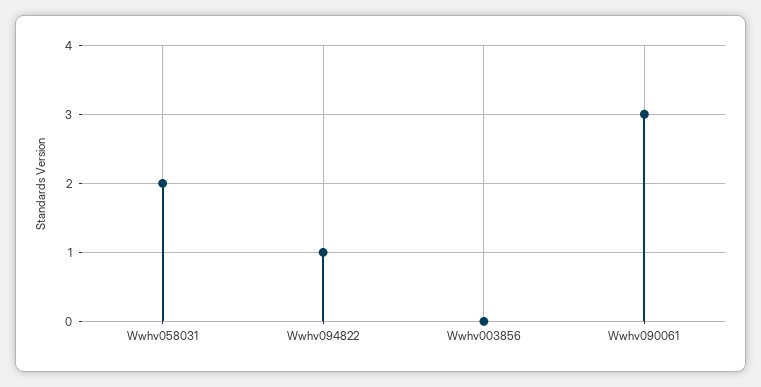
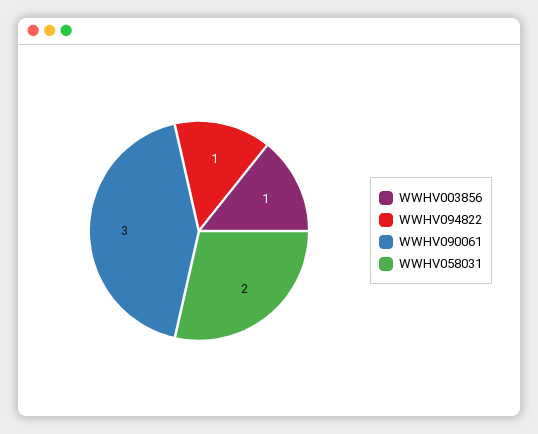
Wwhv003856: 0 -> 1

